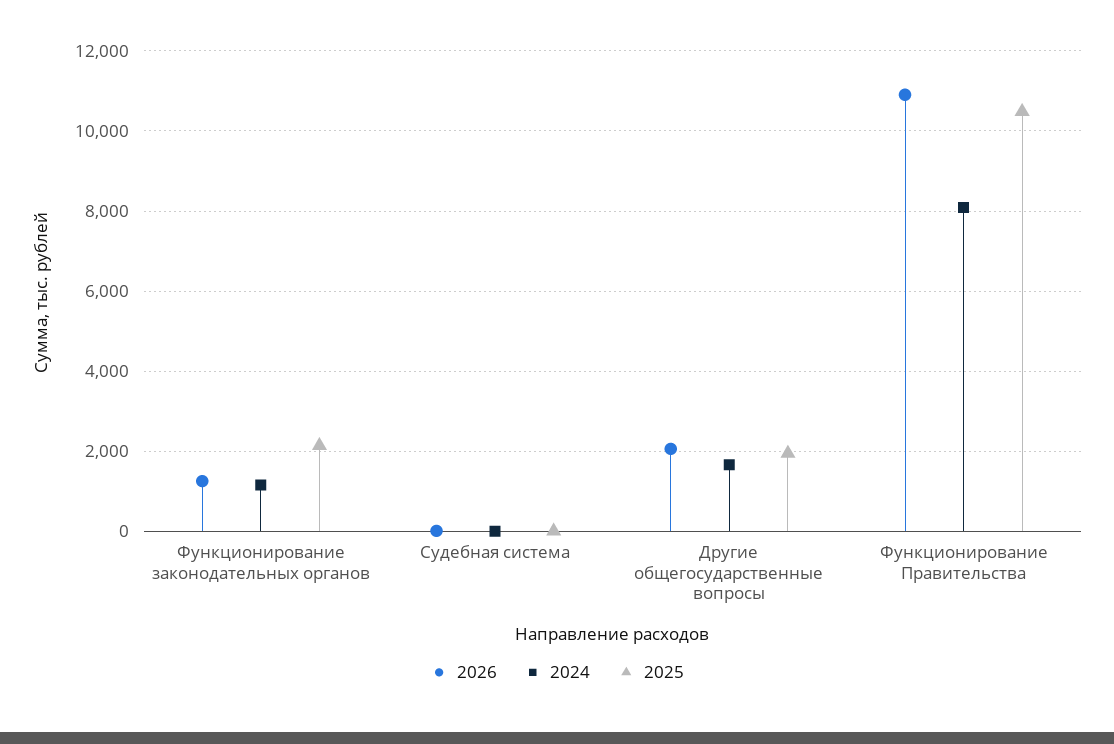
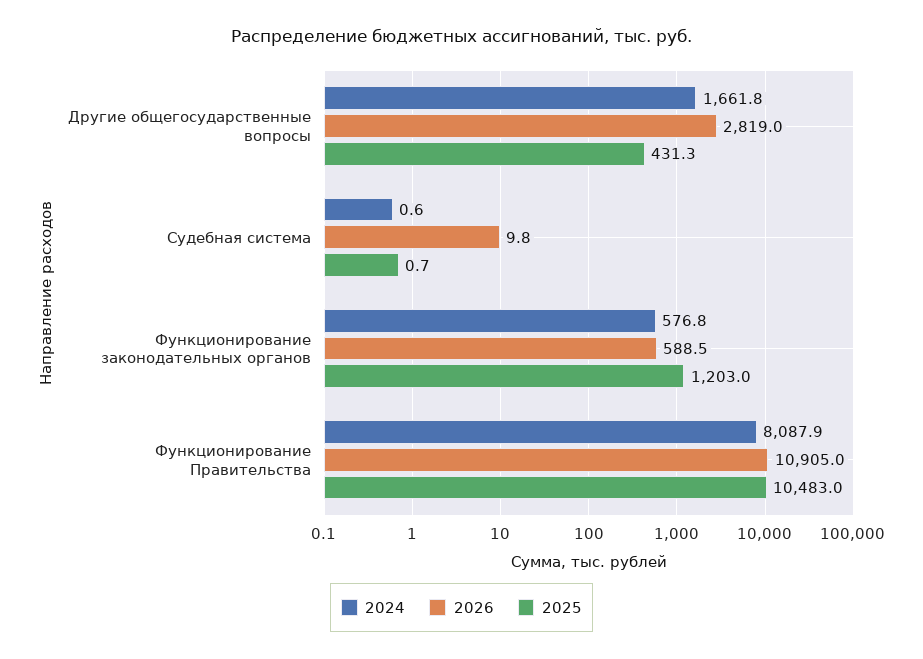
2026, Функционирование законодательных органов: 1200 -> 588.5
2024, Функционирование законодательных органов: 1200 -> 576.8
2025, Функционирование законодательных органов: 2200 -> 1203
2026, Другие общегосударственные вопросы: 2000 -> 2819
2025, Другие общегосударственные вопросы: 2000 -> 431.3

